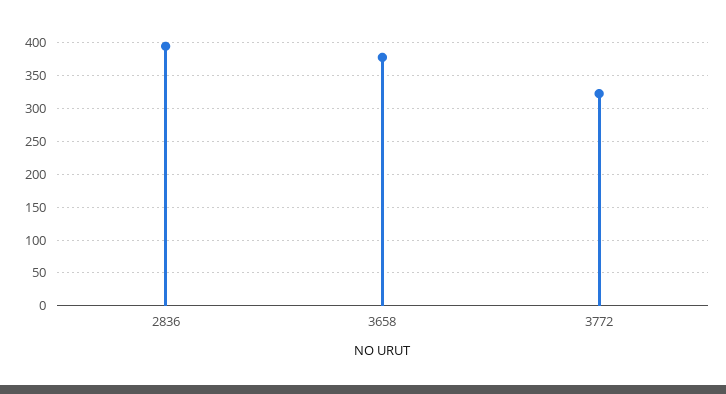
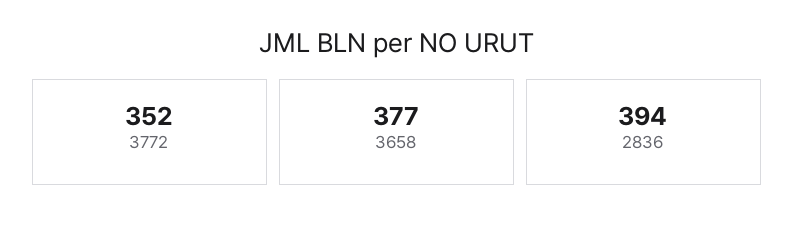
3772: 320 -> 352

